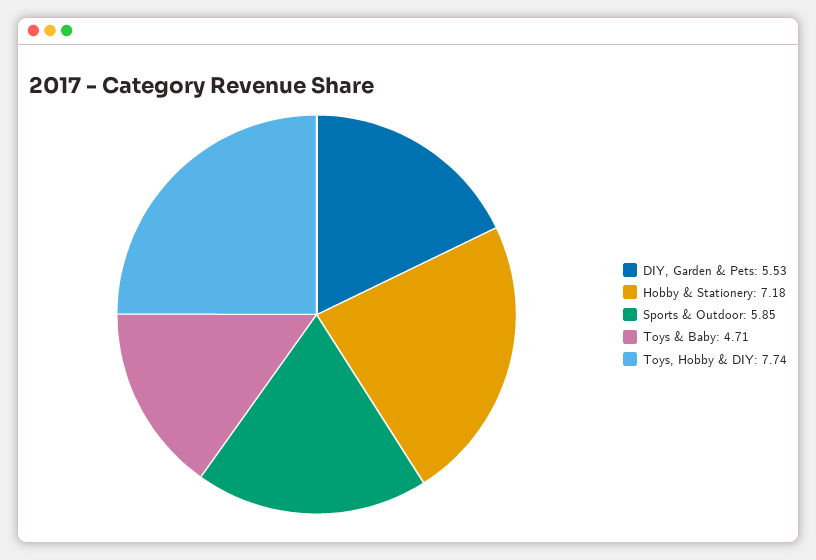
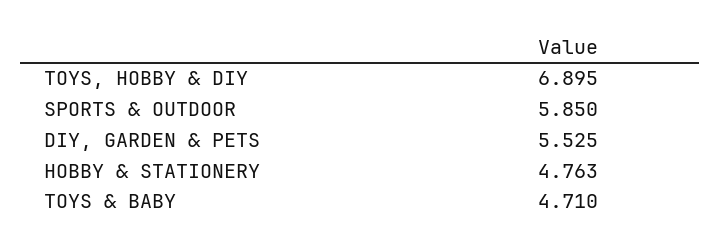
Hobby & Stationery: 7.18 -> 4.763
Toys, Hobby & DIY: 7.74 -> 6.895

